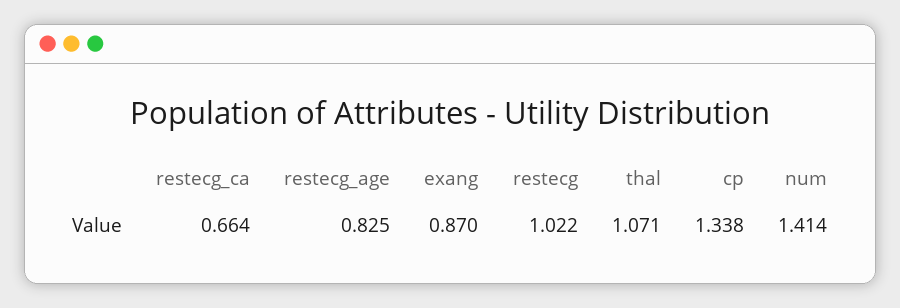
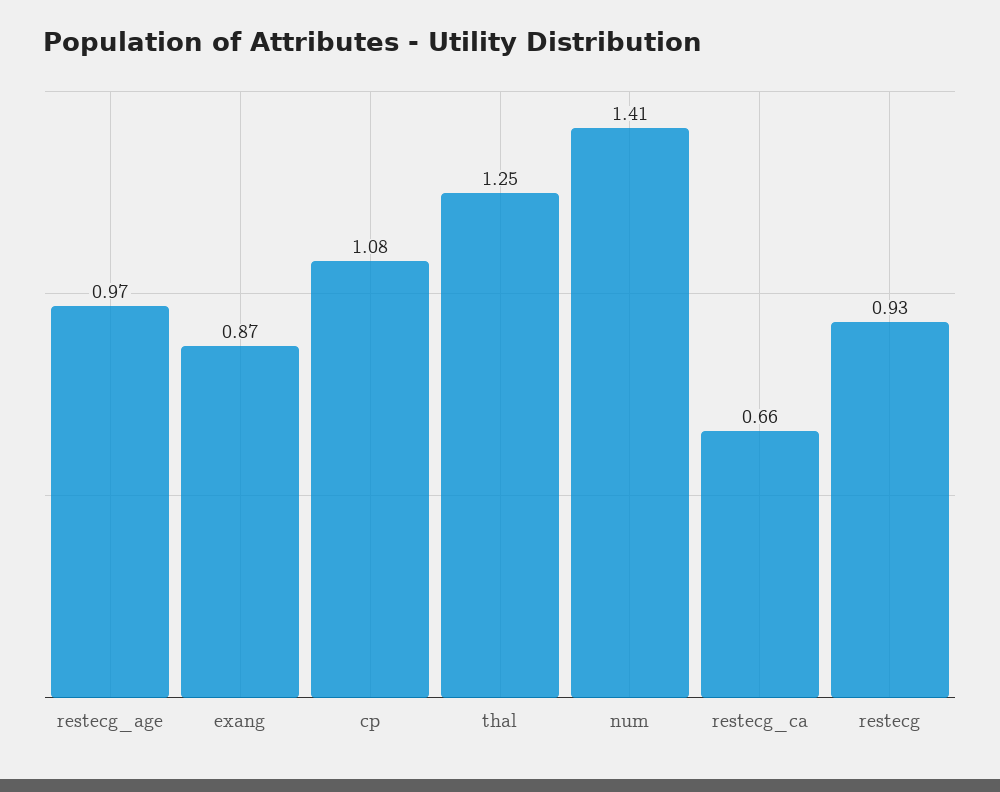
restecg_age: 0.825 -> 0.97
restecg: 1.022 -> 0.93
thal: 1.071 -> 1.25
cp: 1.338 -> 1.08

